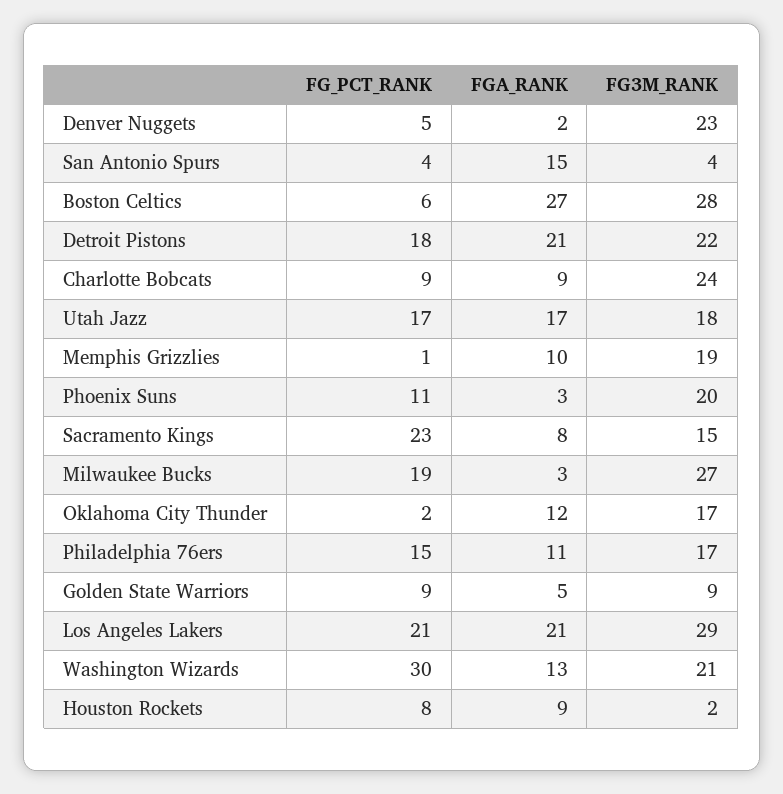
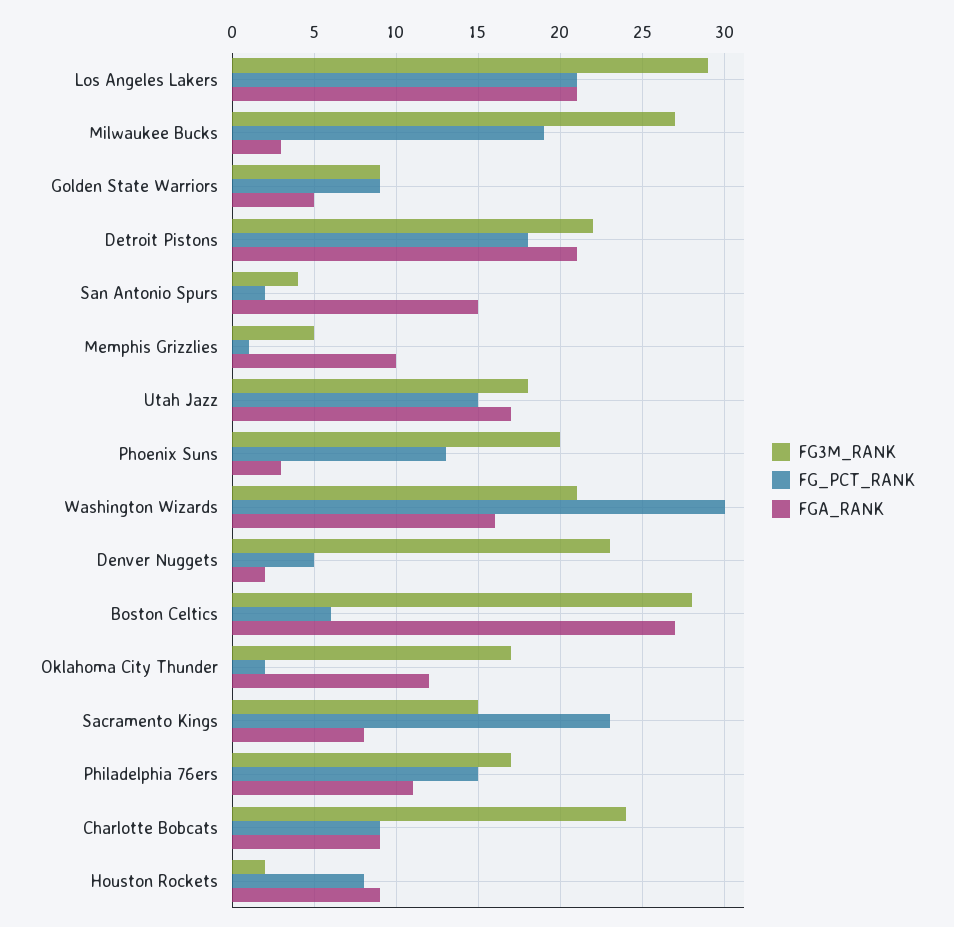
FG_PCT_RANK, San Antonio Spurs: 4 -> 2
FG_PCT_RANK, Utah Jazz: 17 -> 15
FG3M_RANK, Memphis Grizzlies: 19 -> 5
FG_PCT_RANK, Phoenix Suns: 11 -> 13
FGA_RANK, Washington Wizards: 13 -> 16

